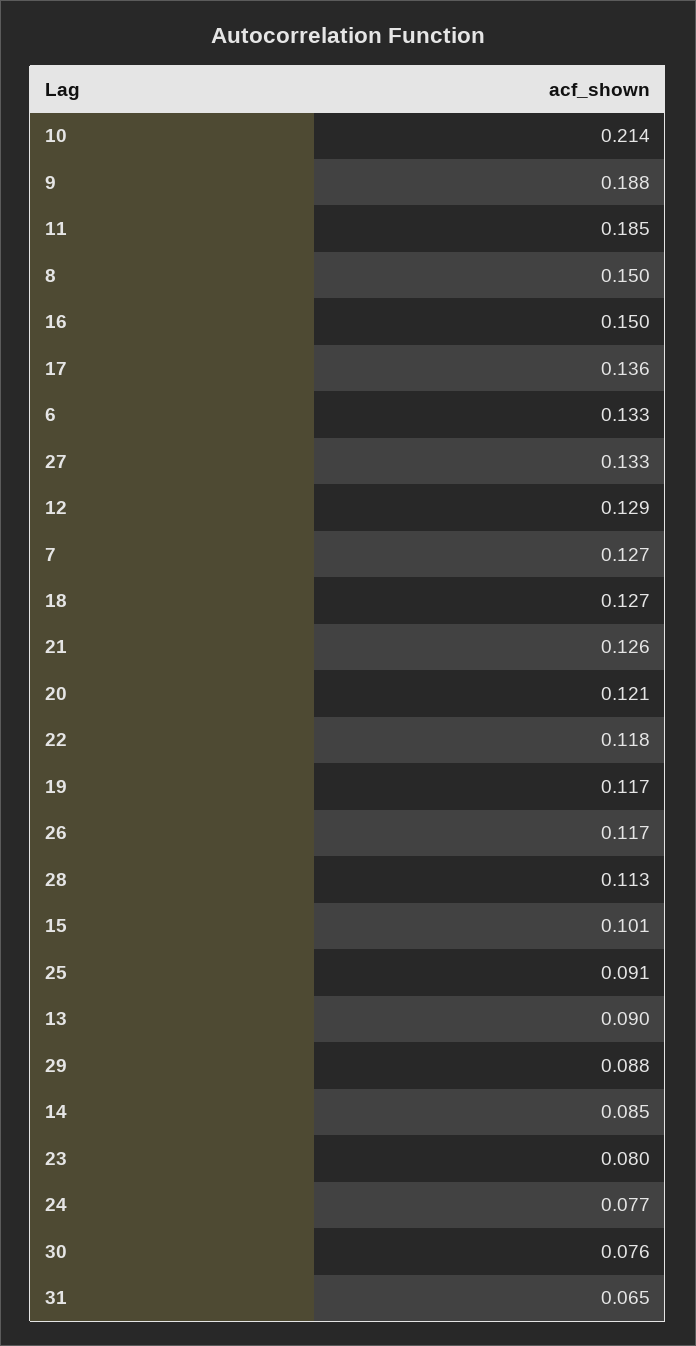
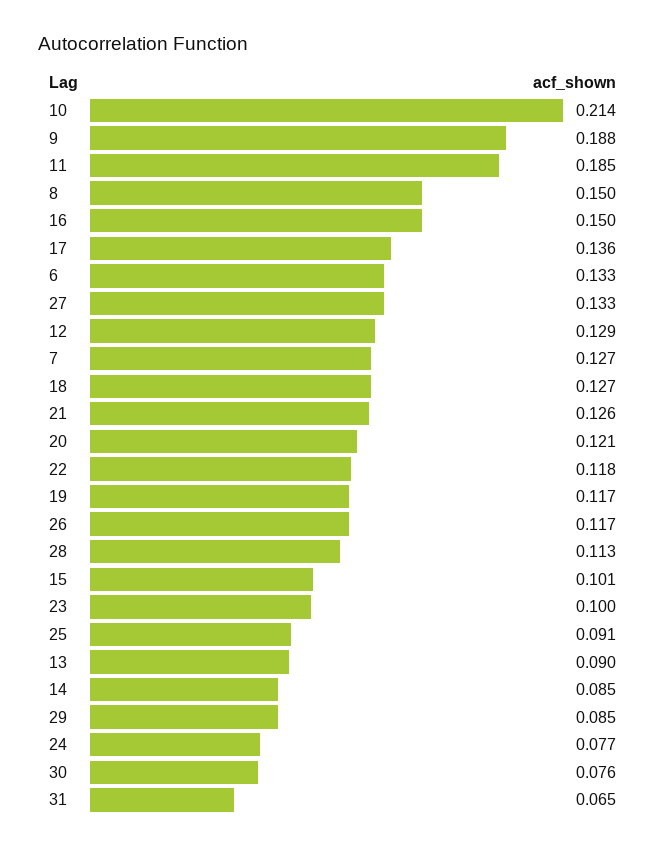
29: 0.088 -> 0.085
23: 0.08 -> 0.1

